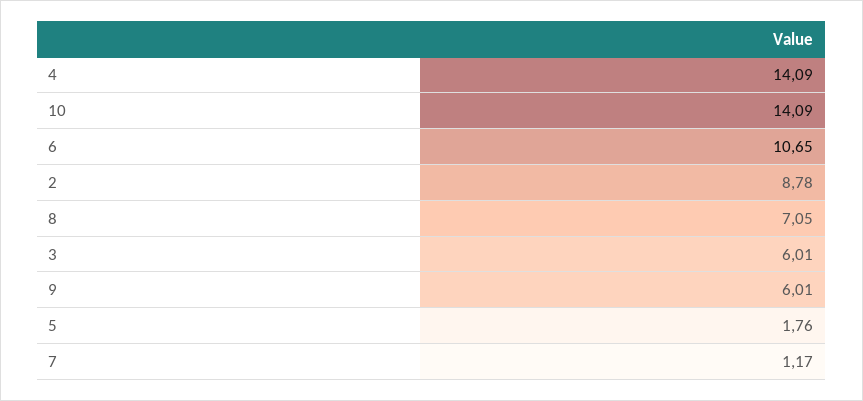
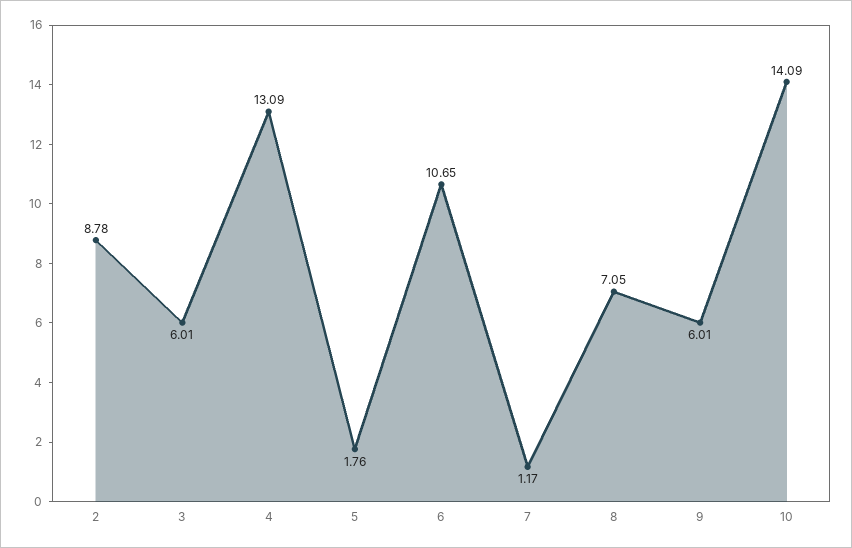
4: 14.09 -> 13.09

